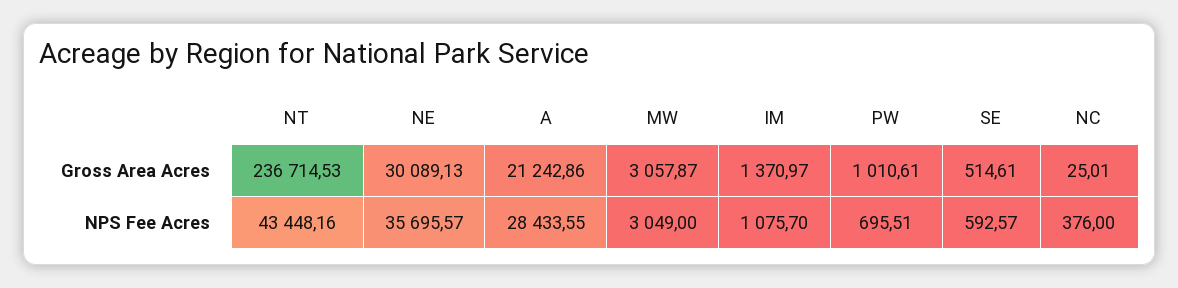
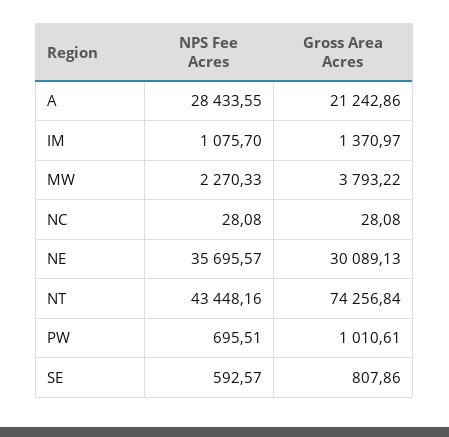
NT, Gross Area Acres: 236714.53 -> 74256.84
MW, Gross Area Acres: 3057.87 -> 3793.22
SE, Gross Area Acres: 514.61 -> 807.86
NC, Gross Area Acres: 25.01 -> 28.08
MW, NPS Fee Acres: 3049 -> 2270.33
NC, NPS Fee Acres: 376 -> 28.08

